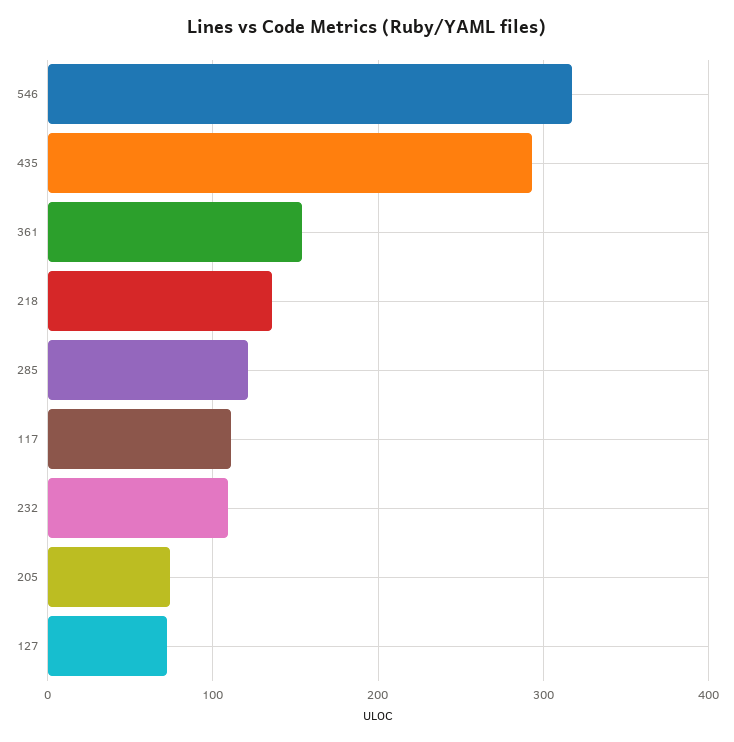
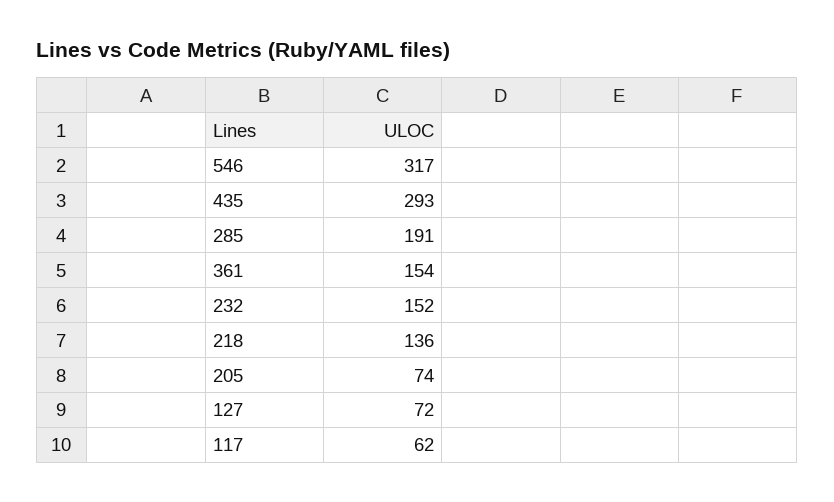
285: 120 -> 191
117: 110 -> 62
232: 110 -> 152

